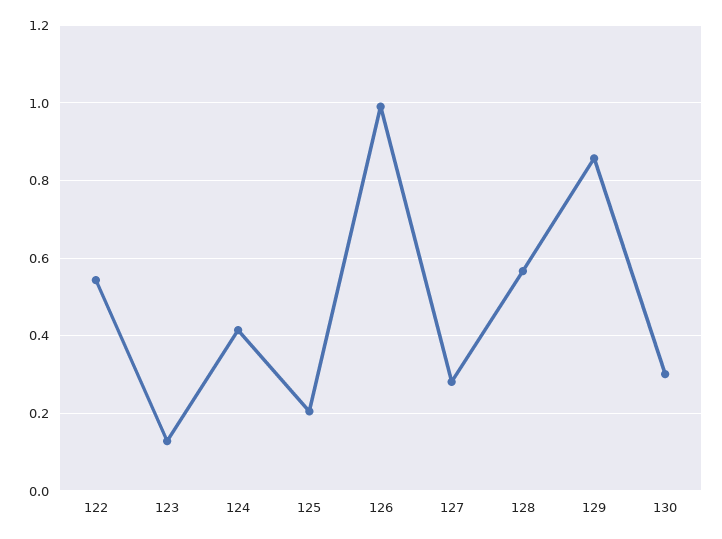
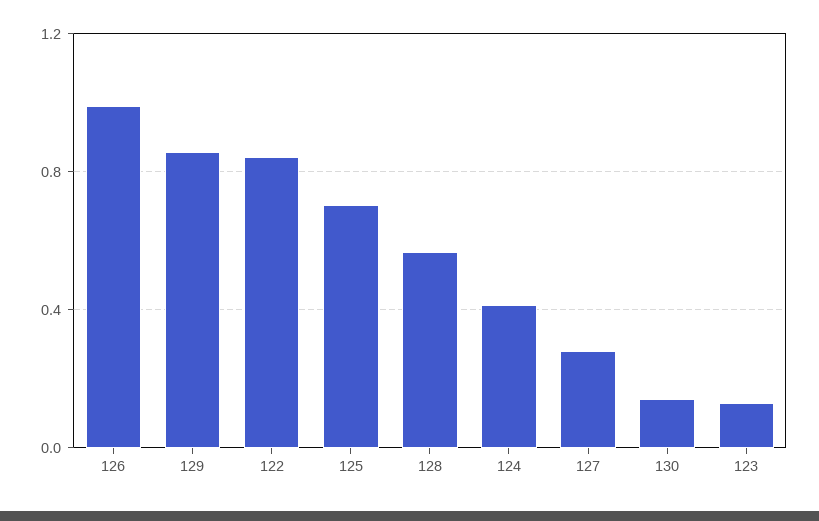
122: 0.54 -> 0.85
125: 0.2 -> 0.7
130: 0.3 -> 0.15

